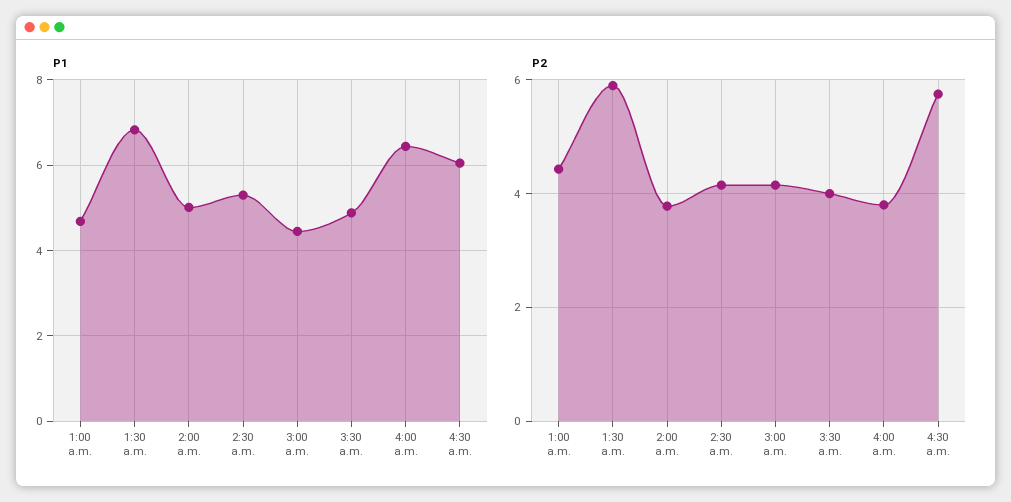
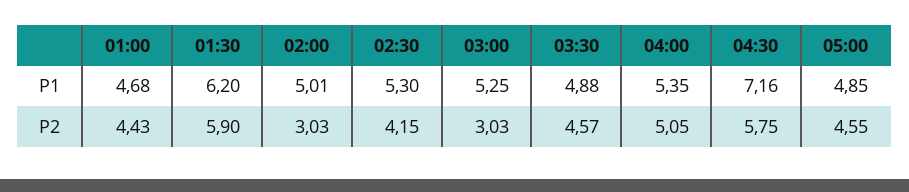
P1, 1:30 a.m.: 6.8 -> 6.2
P1, 3:00 a.m.: 4.4 -> 5.25
P1, 4:00 a.m.: 6.4 -> 5.35
P1, 4:30 a.m.: 6 -> 7.16
P2, 2:00 a.m.: 3.8 -> 3.03
P2, 3:00 a.m.: 4.2 -> 3.03
P2, 3:30 a.m.: 4 -> 4.57
P2, 4:00 a.m.: 3.8 -> 5.05
P1, 05:00: none -> 4.85
P2, 05:00: none -> 4.55

